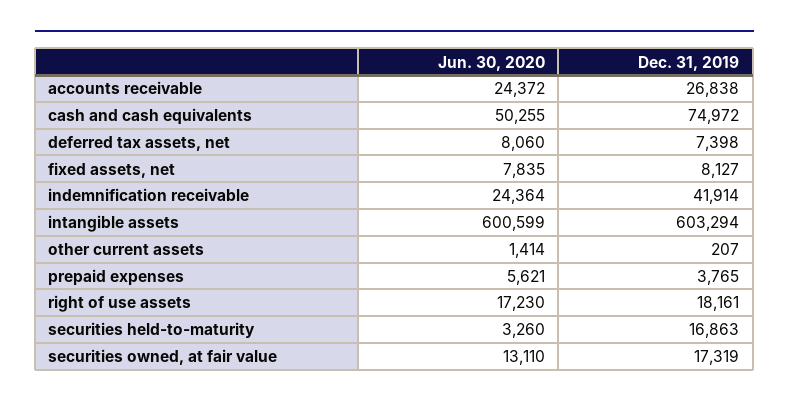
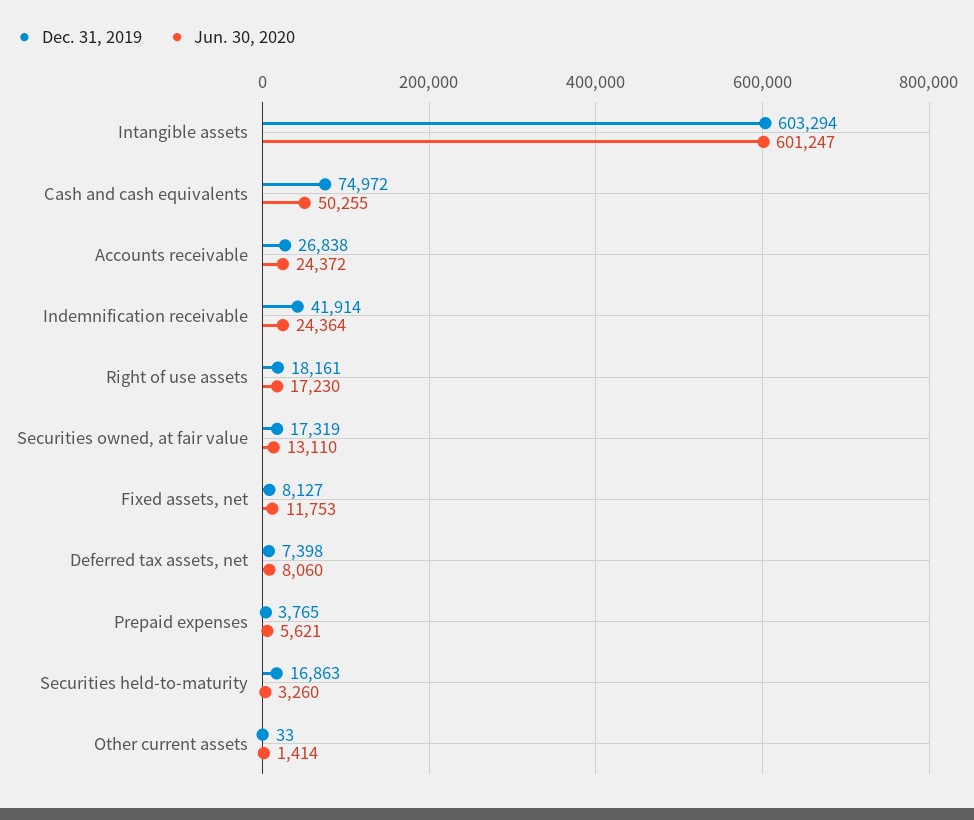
Jun. 30, 2020, fixed assets, net: 7835 -> 11753
Jun. 30, 2020, intangible assets: 600599 -> 601247
Dec. 31, 2019, other current assets: 207 -> 33

